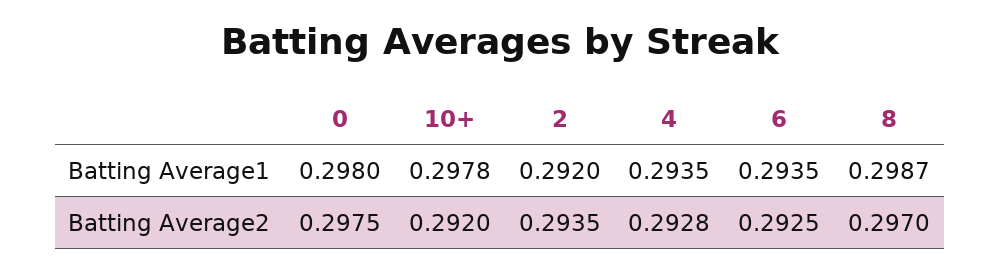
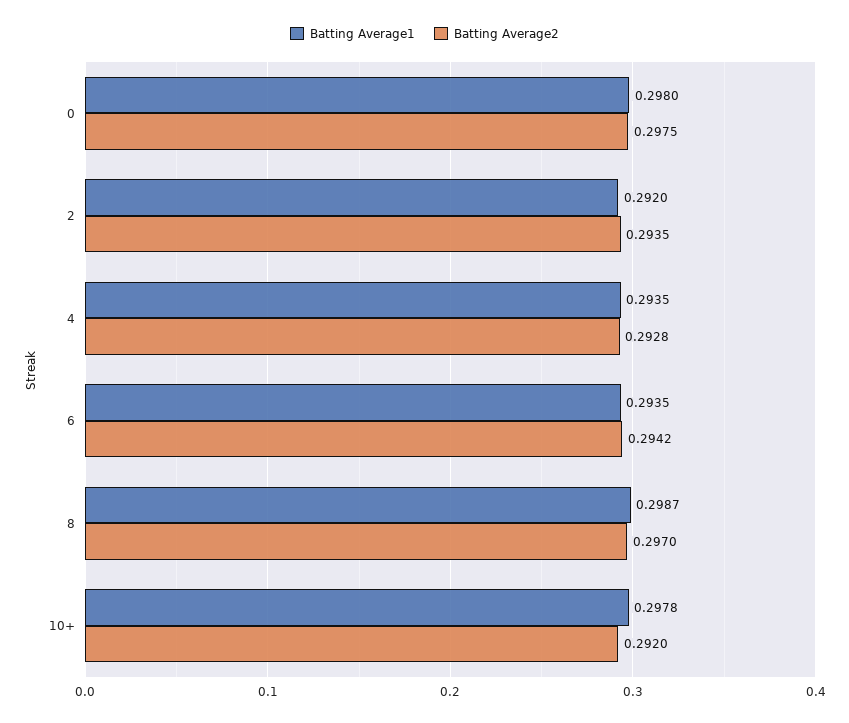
Batting Average2, 6: 0.2925 -> 0.2942

